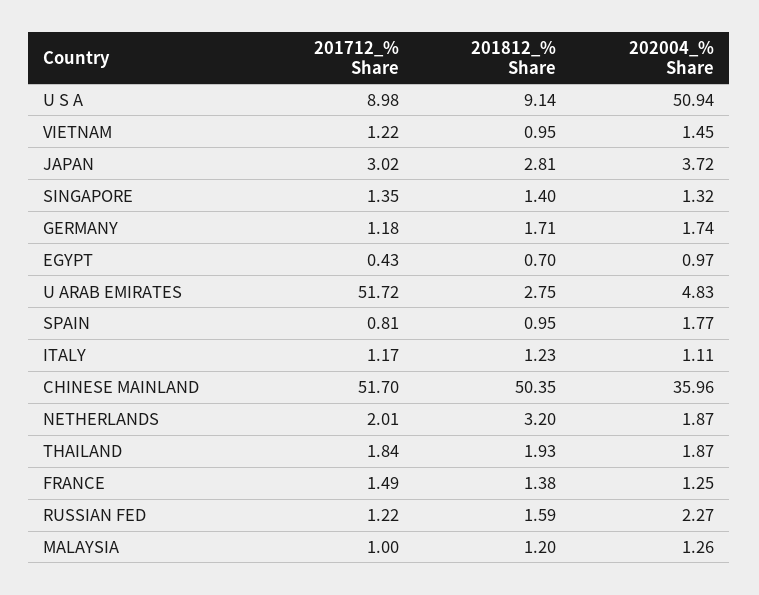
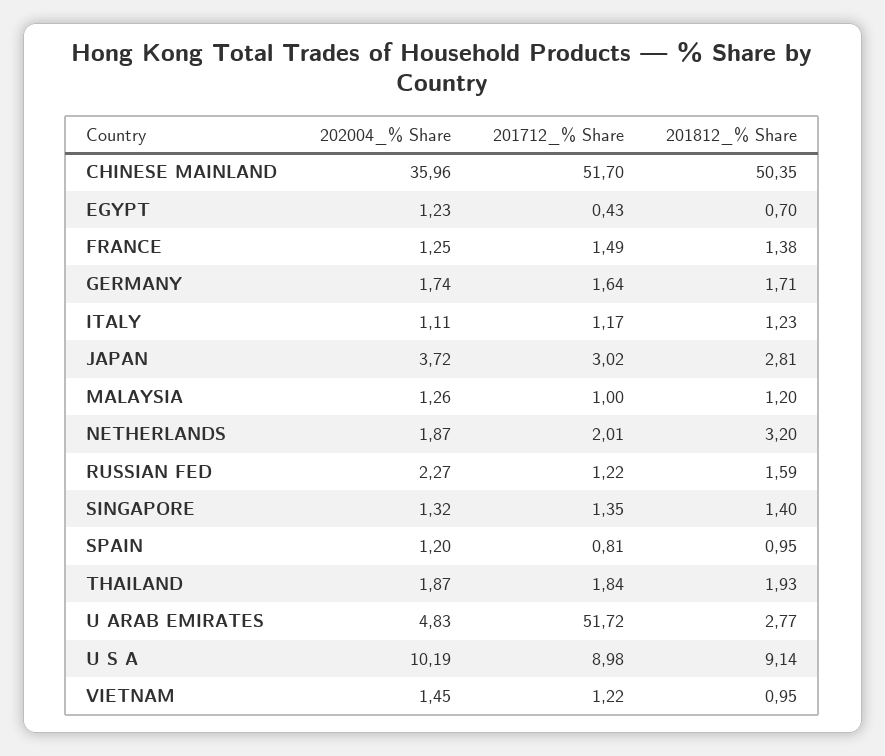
202004_% Share, U S A: 50.94 -> 10.19
201712_% Share, GERMANY: 1.18 -> 1.64
202004_% Share, EGYPT: 0.97 -> 1.23
201812_% Share, U ARAB EMIRATES: 2.75 -> 2.77
202004_% Share, SPAIN: 1.77 -> 1.2

